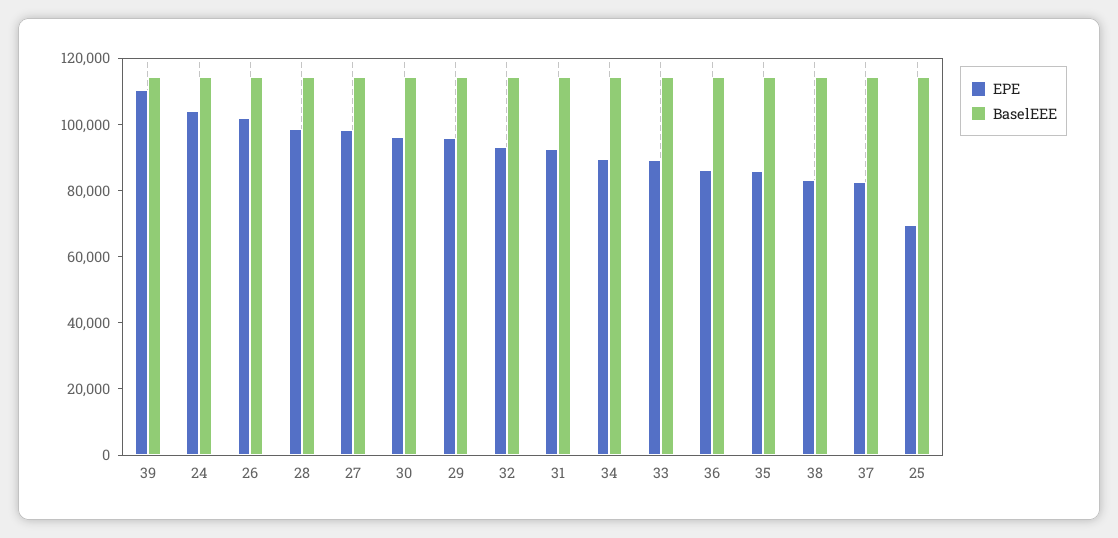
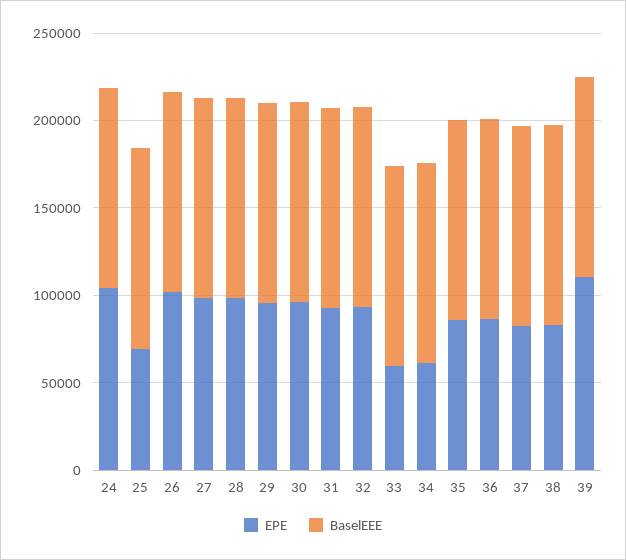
EPE, 34: 90000 -> 60000
EPE, 33: 90000 -> 60000

